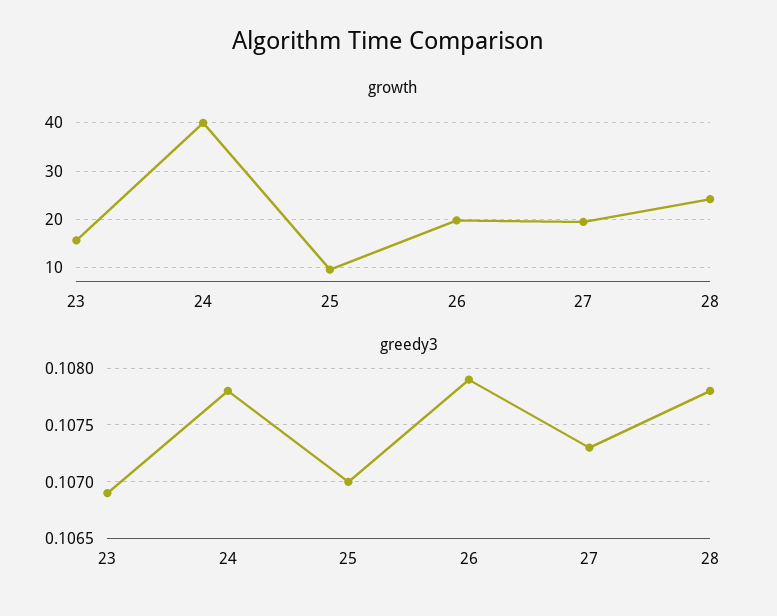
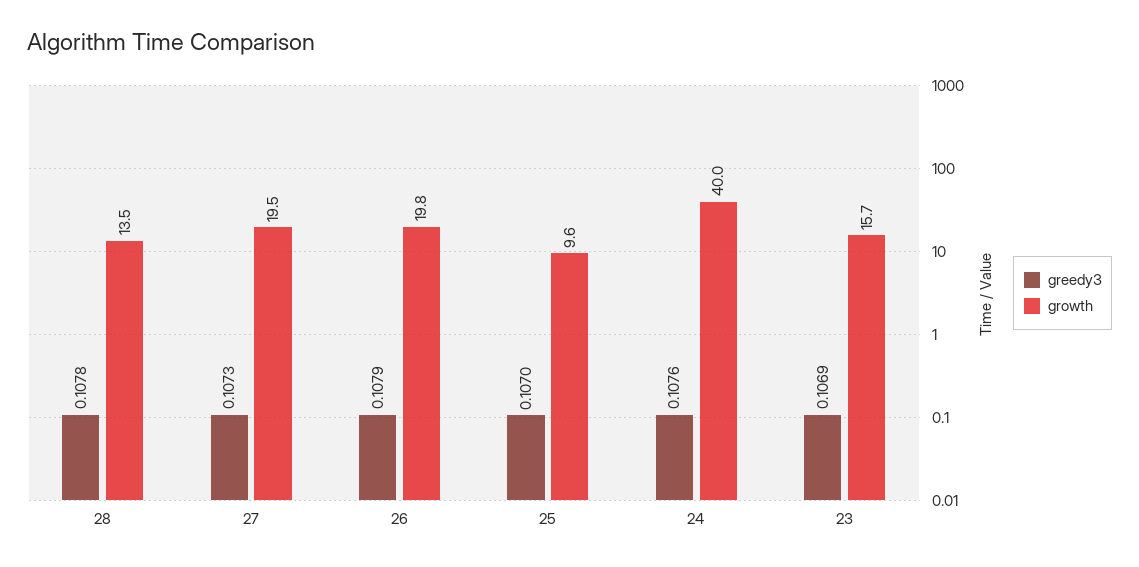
growth, 28: 24 -> 13.5
greedy3, 24: 0.1078 -> 0.1076

